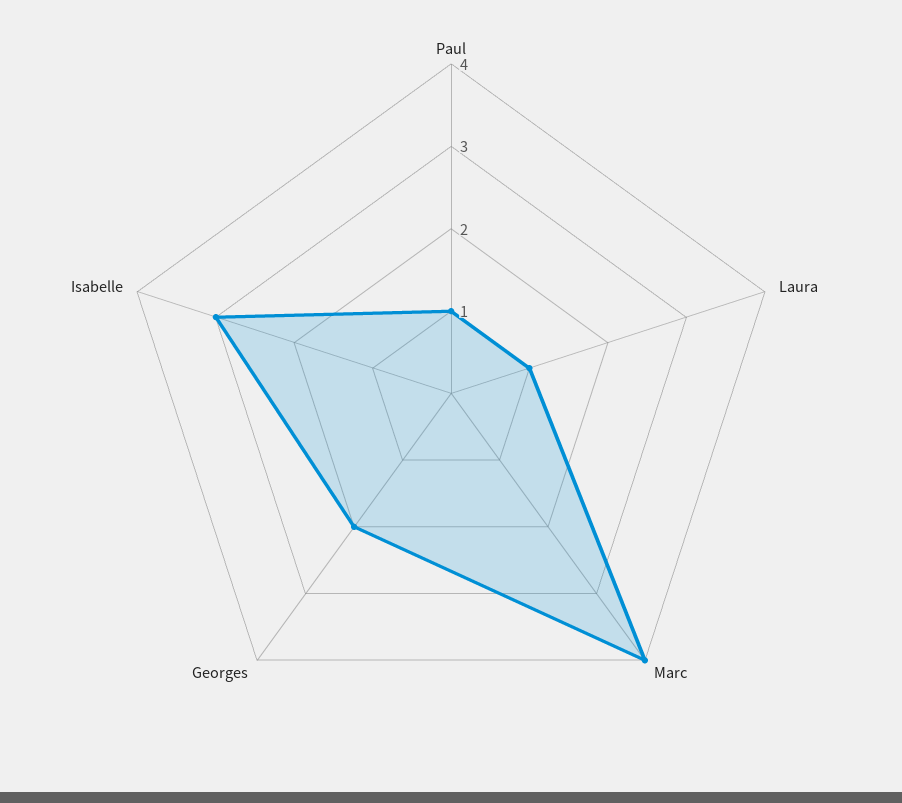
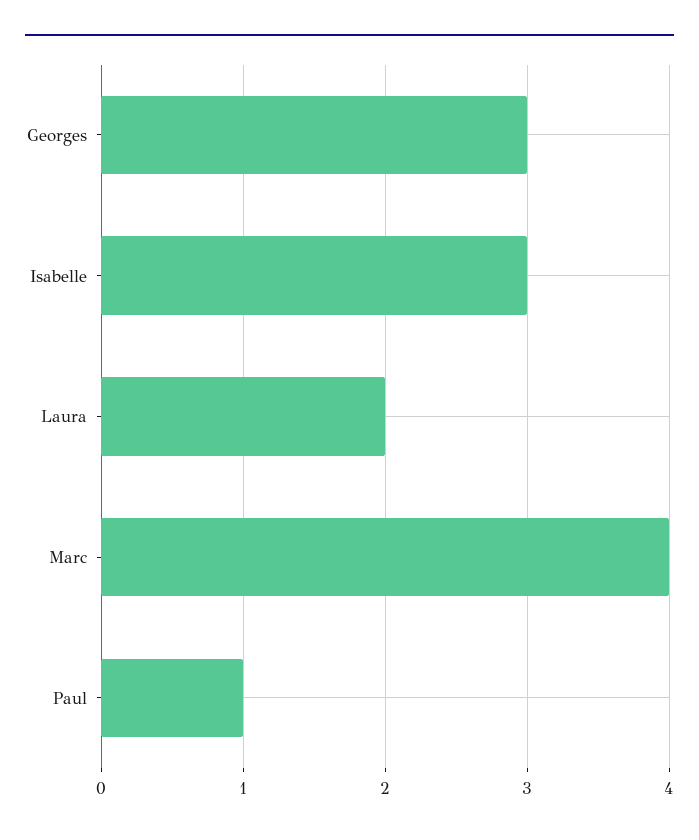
Laura: 1 -> 2
Georges: 2 -> 3

